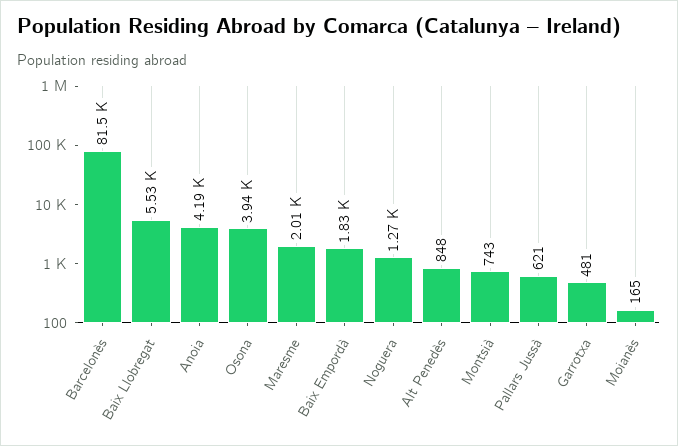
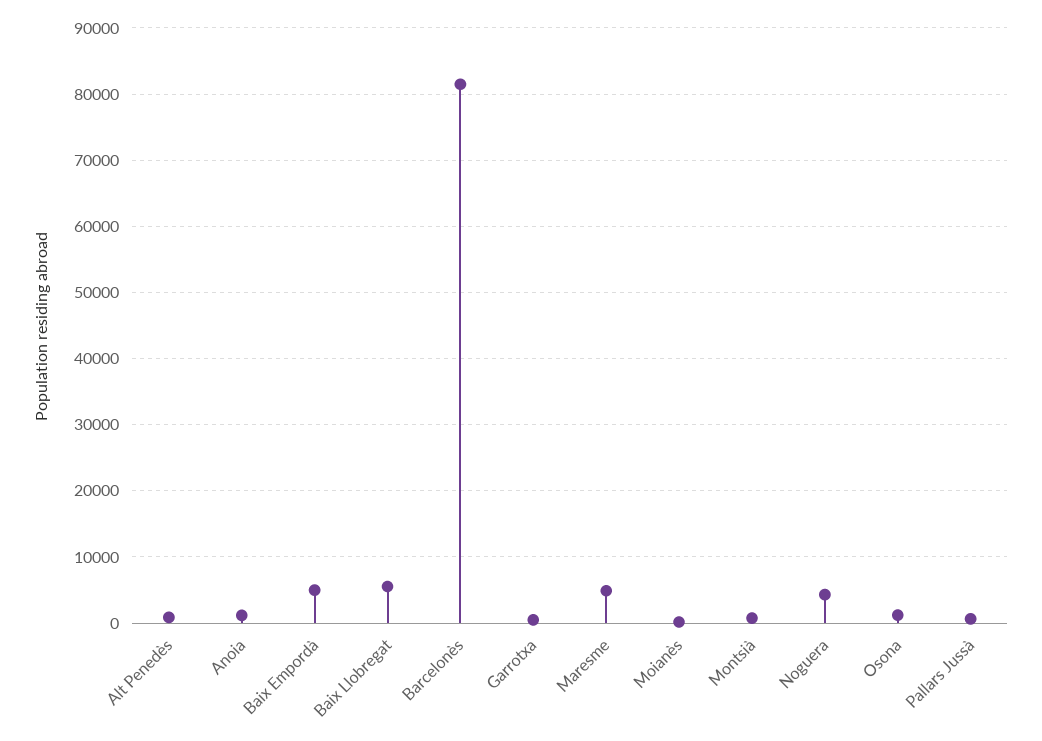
Anoia: 4190 -> 1000
Osona: 3940 -> 1000
Maresme: 2010 -> 5000
Baix Empordà: 1830 -> 5000
Noguera: 1270 -> 4000

